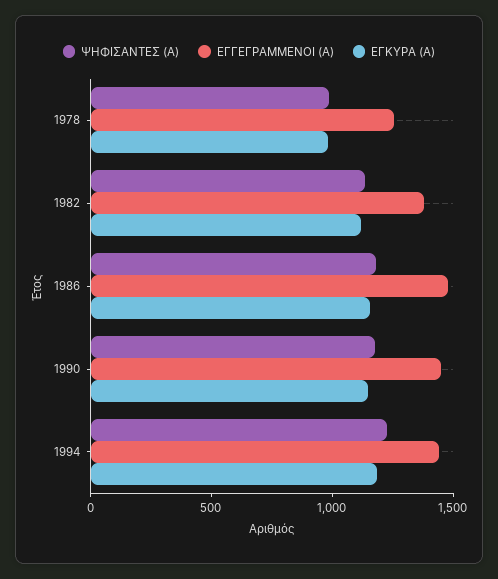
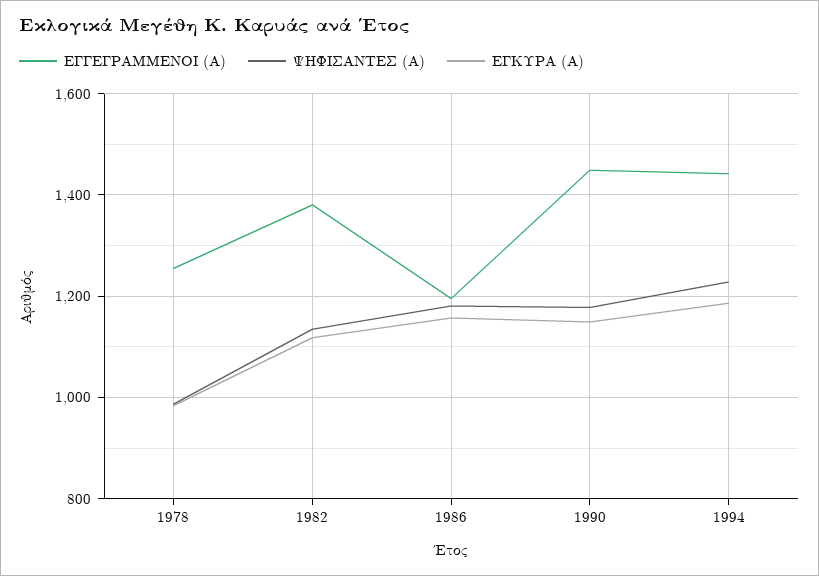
ΕΓΓΕΓΡΑΜΜΕΝΟΙ (Α), 1986: 1500 -> 1200

